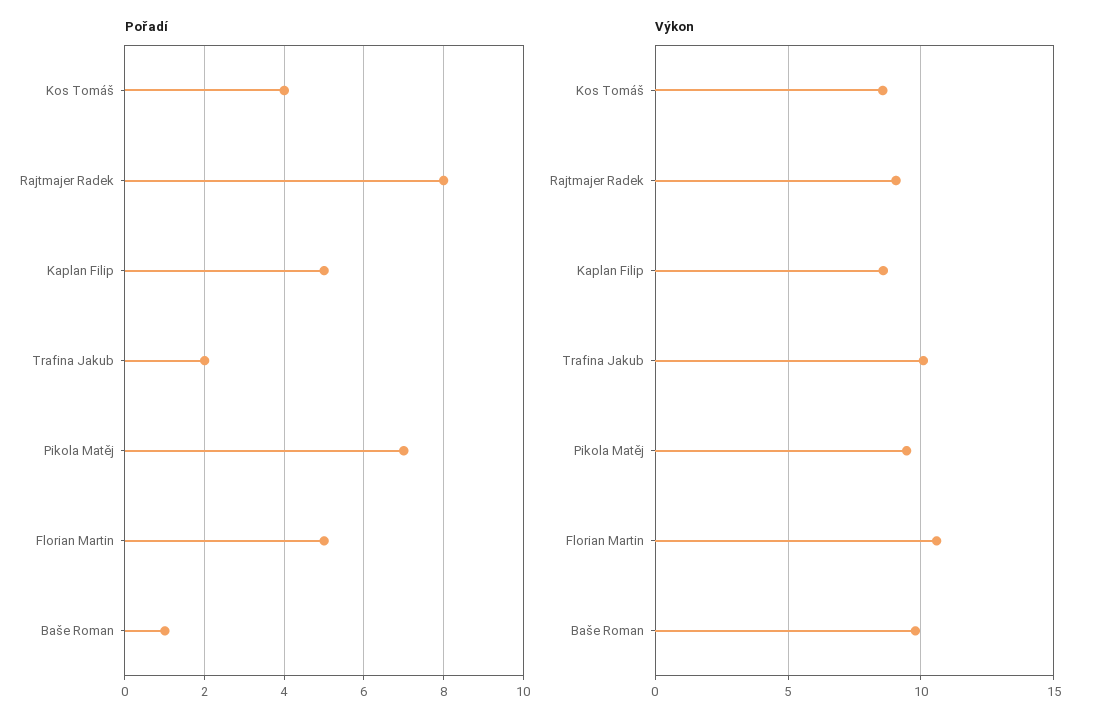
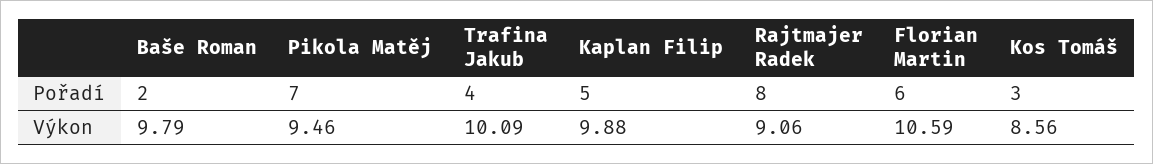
Pořadí, Kos Tomáš: 4 -> 3
Pořadí, Trafina Jakub: 2 -> 4
Pořadí, Florian Martin: 5 -> 6
Pořadí, Baše Roman: 1 -> 2
Výkon, Kaplan Filip: 8.5 -> 9.88

